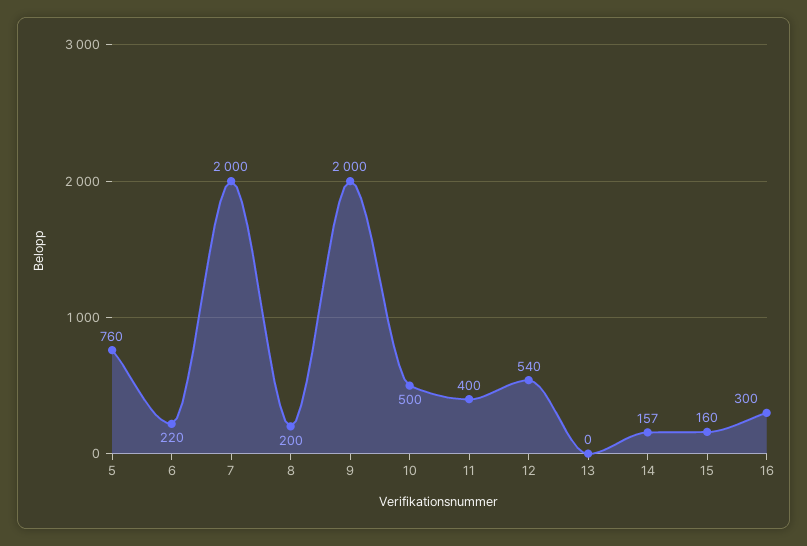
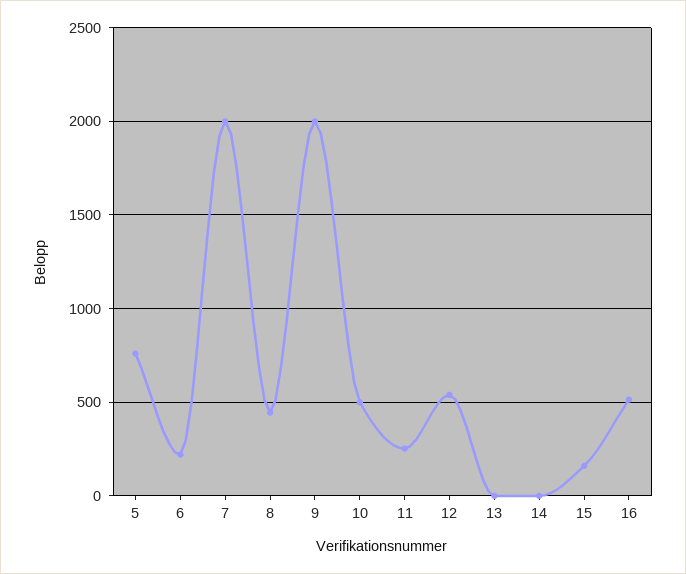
8: 200 -> 450
11: 400 -> 250
14: 157 -> 0
16: 300 -> 500

